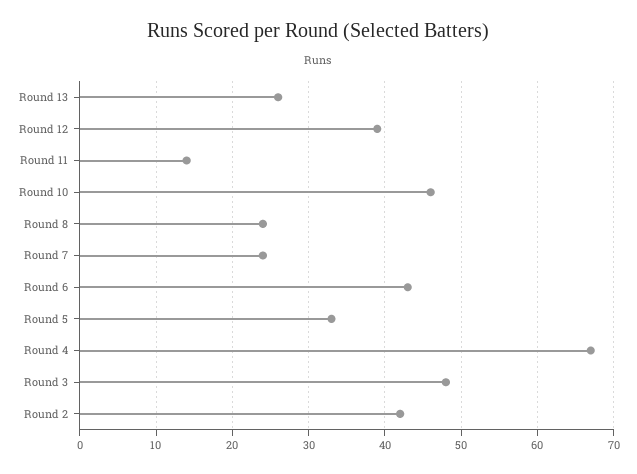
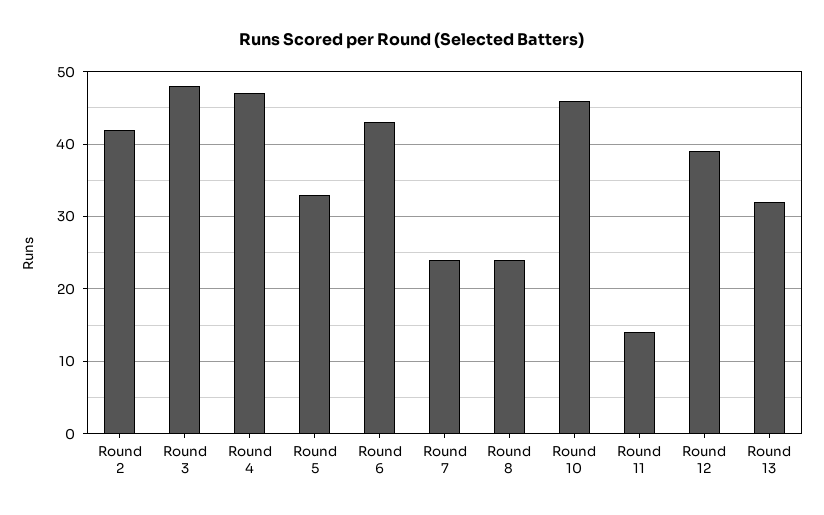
Round 13: 26 -> 32
Round 4: 67 -> 47

